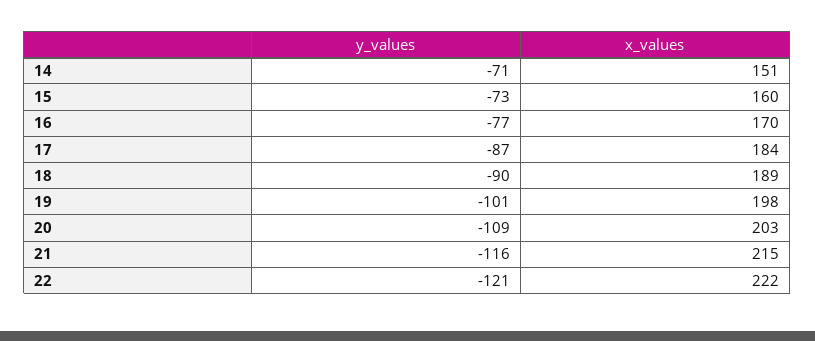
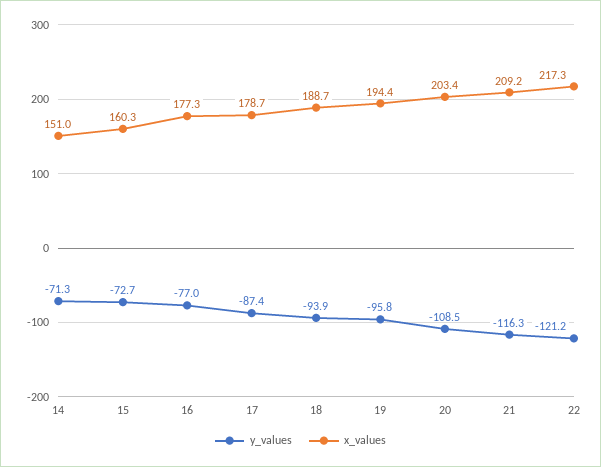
x_values, 16: 170 -> 177.3
x_values, 17: 184 -> 178.7
y_values, 18: -90 -> -93.9
y_values, 19: -101 -> -95.8
x_values, 19: 198 -> 194.4
x_values, 21: 215 -> 209.2
x_values, 22: 222 -> 217.3

